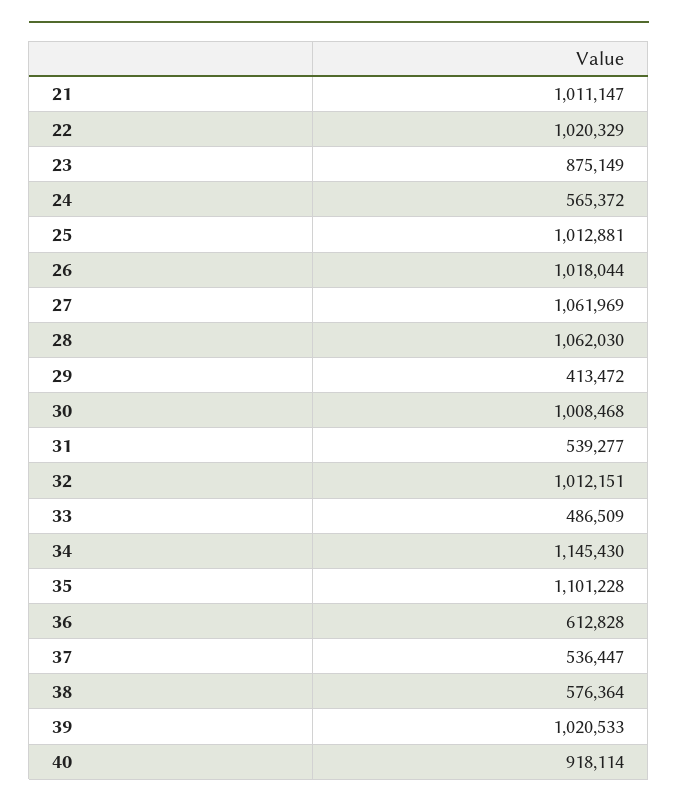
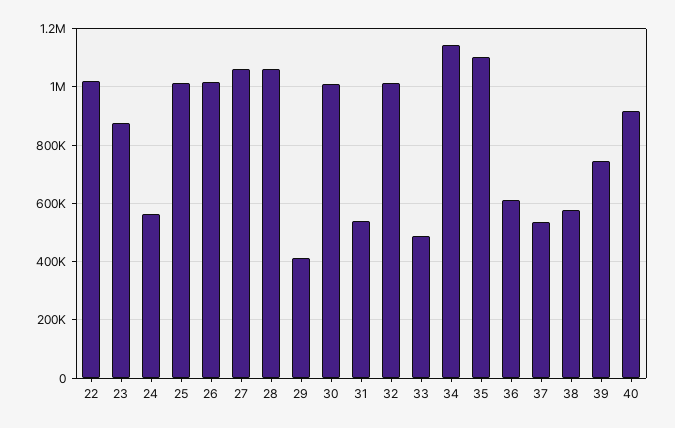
21: 1011147 -> none
39: 1020533 -> 750000

